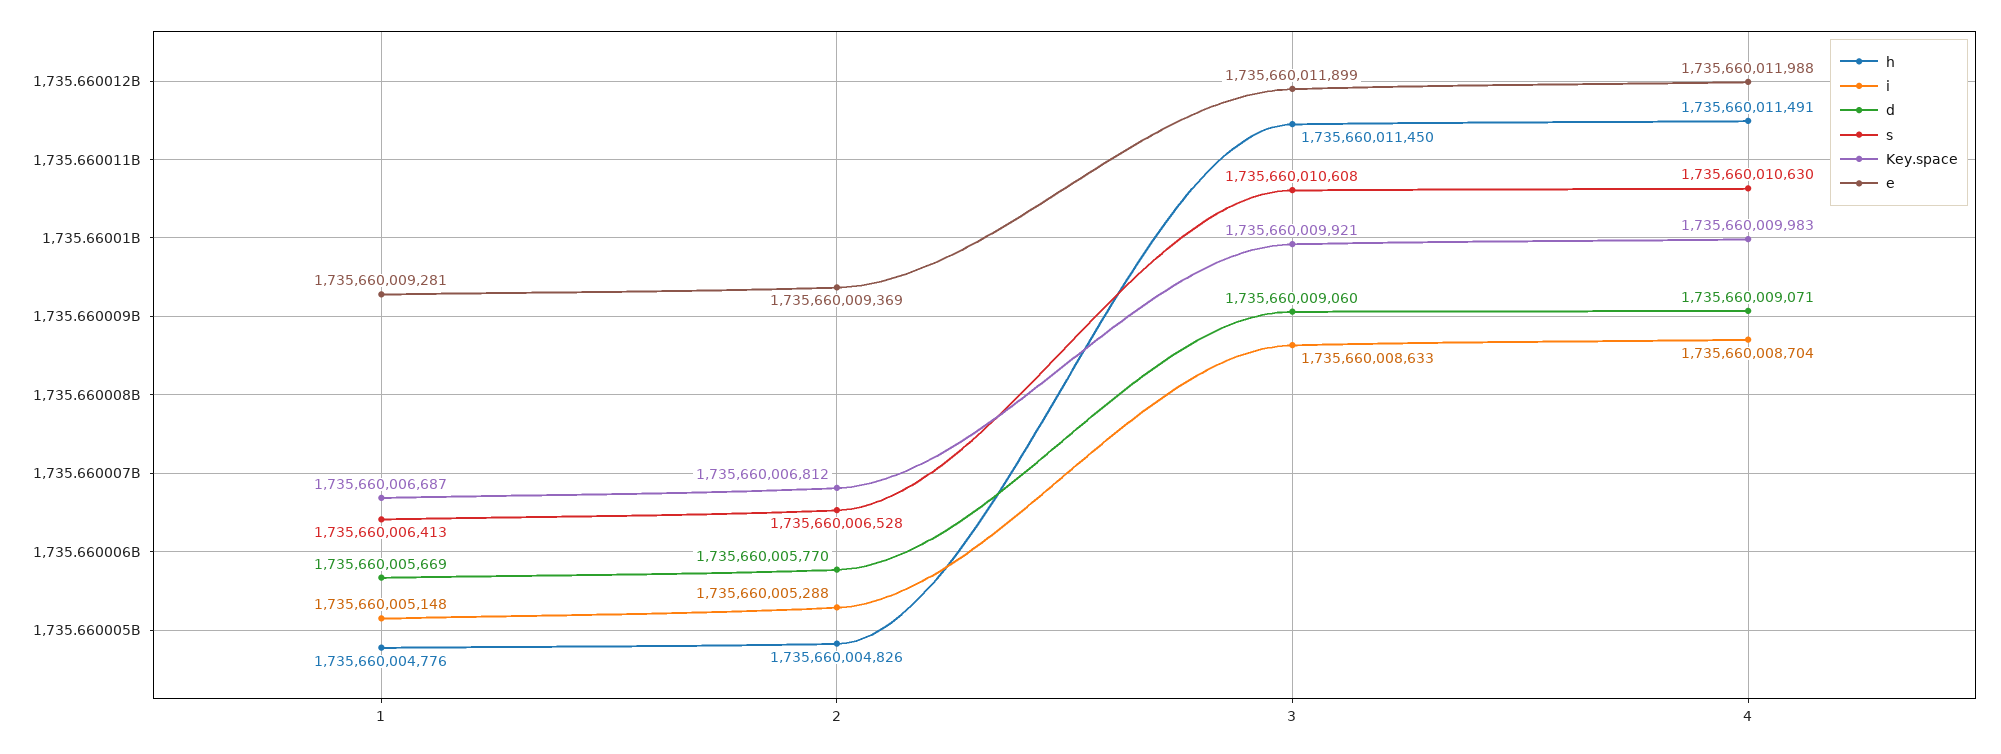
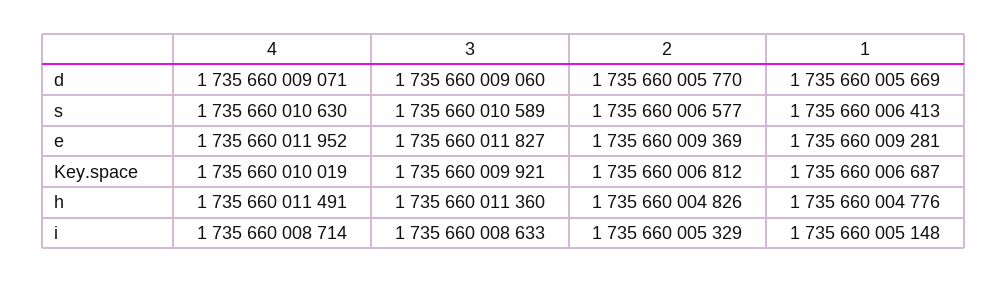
i, 2: 1735660005288 -> 1735660005329
s, 2: 1735660006528 -> 1735660006577
h, 3: 1735660011450 -> 1735660011360
s, 3: 1735660010608 -> 1735660010589
e, 3: 1735660011899 -> 1735660011827
i, 4: 1735660008704 -> 1735660008714
Key.space, 4: 1735660009983 -> 1735660010019
e, 4: 1735660011988 -> 1735660011952

